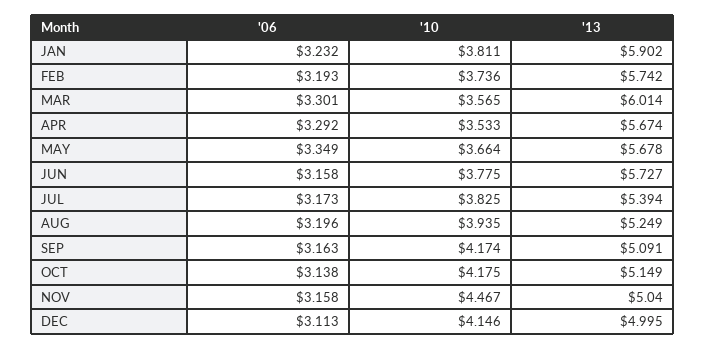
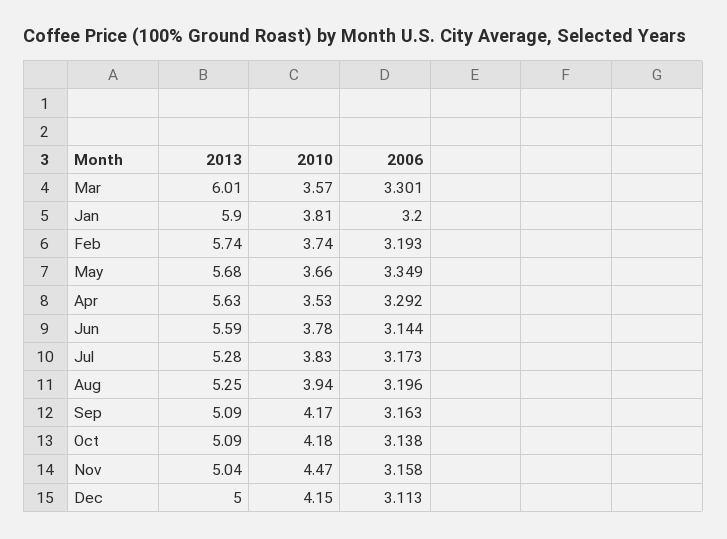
'06, JAN: 3.232 -> 3.2
'13, APR: 5.674 -> 5.63
'06, JUN: 3.158 -> 3.144
'13, JUN: 5.727 -> 5.59
'13, JUL: 5.394 -> 5.28
'13, OCT: 5.149 -> 5.09

